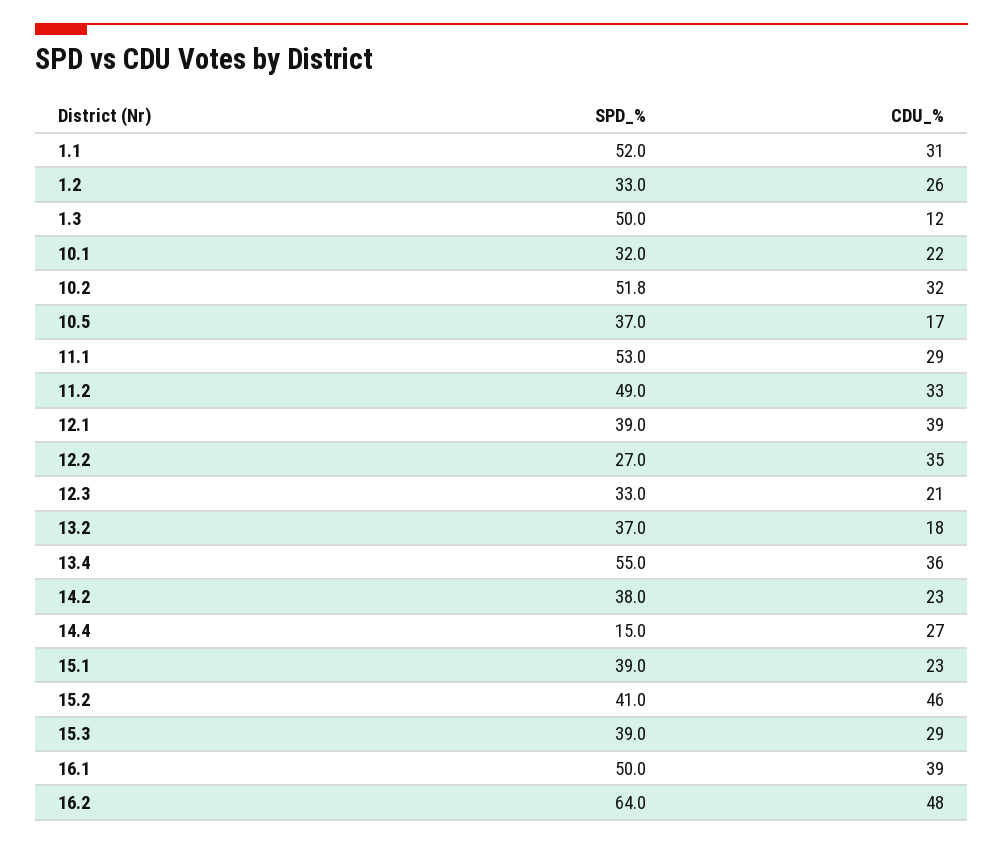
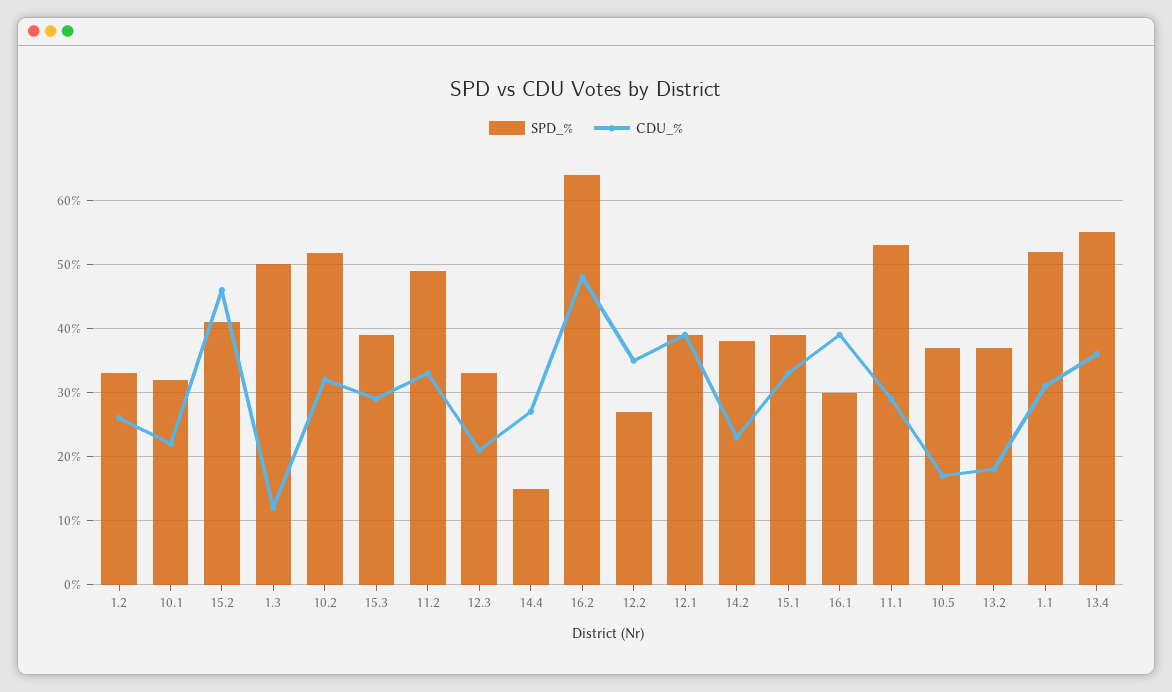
CDU_%, 15.1: 23 -> 33
SPD_%, 16.1: 50 -> 30

